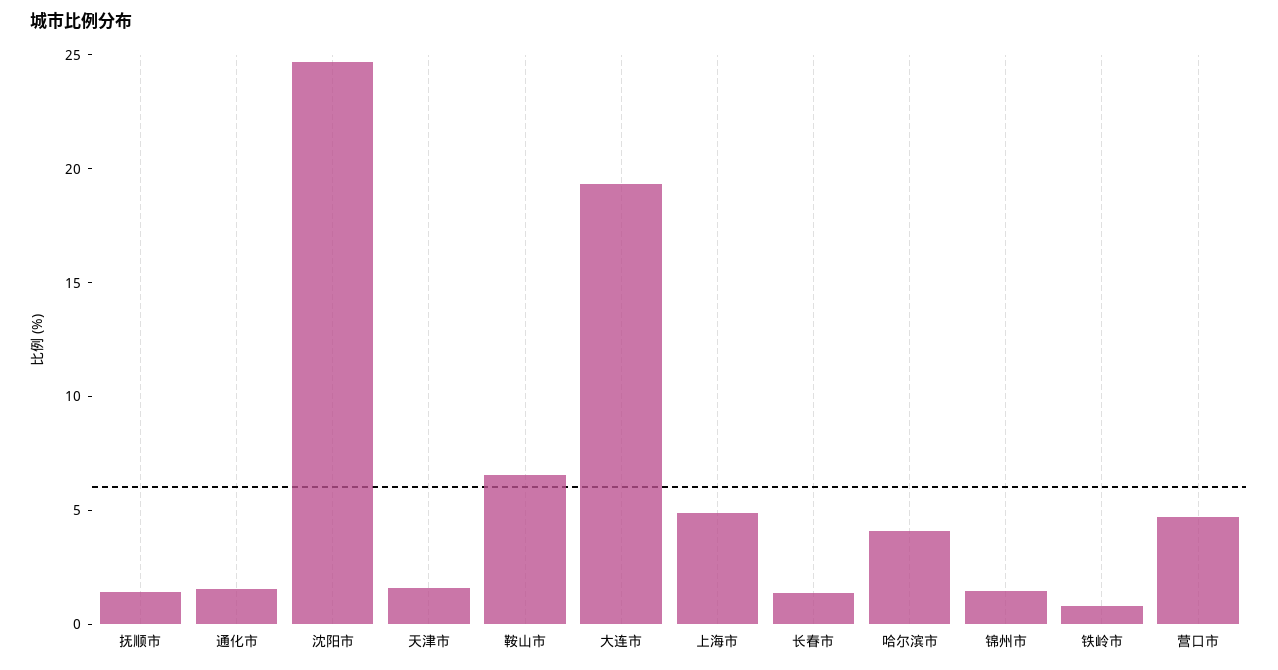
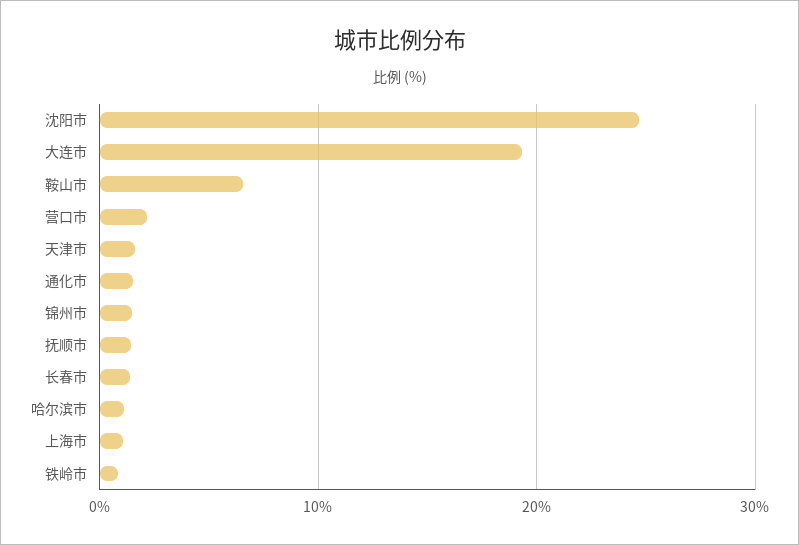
上海市: 5 -> 1
哈尔滨市: 4 -> 1
营口市: 5 -> 2

